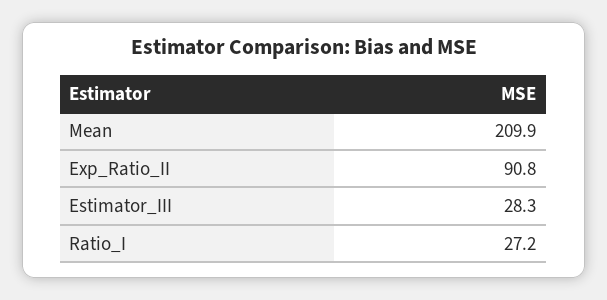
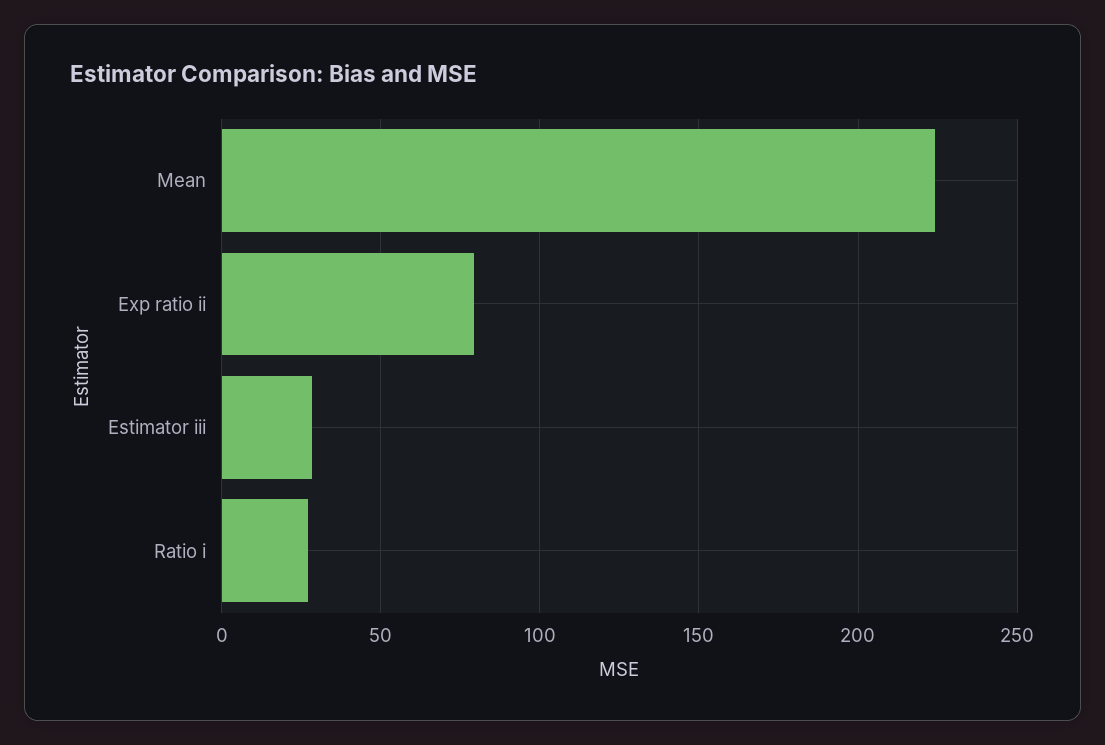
Mean: 209.9 -> 225
Exp_Ratio_II: 90.8 -> 80

